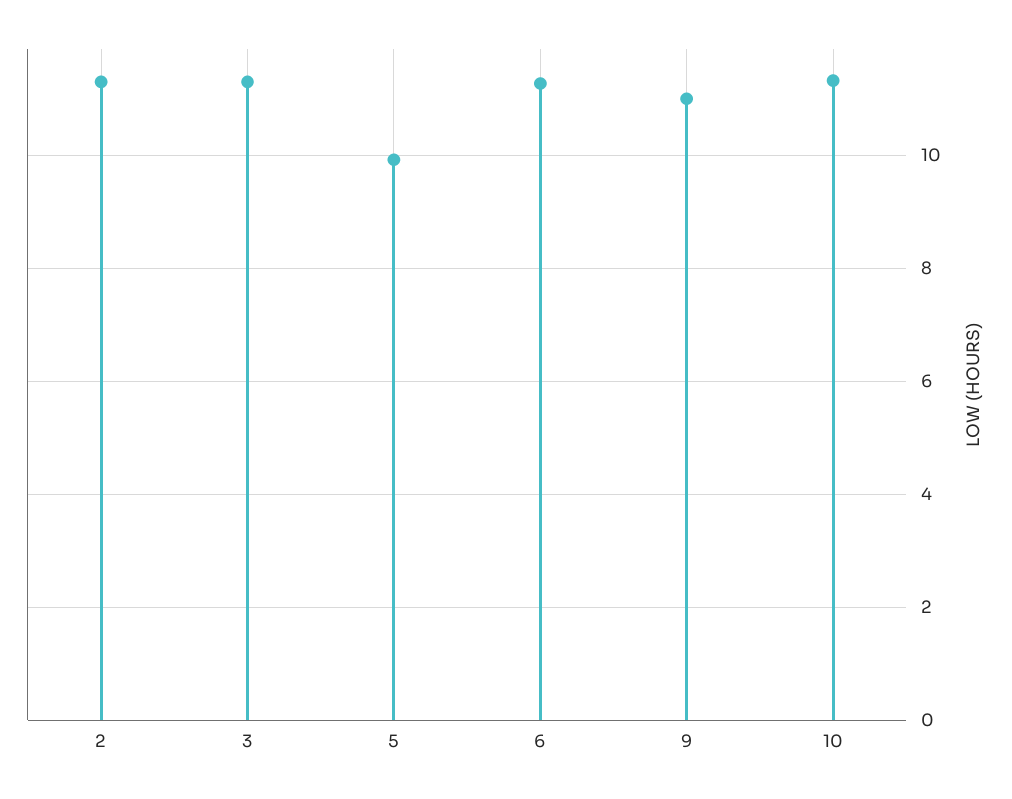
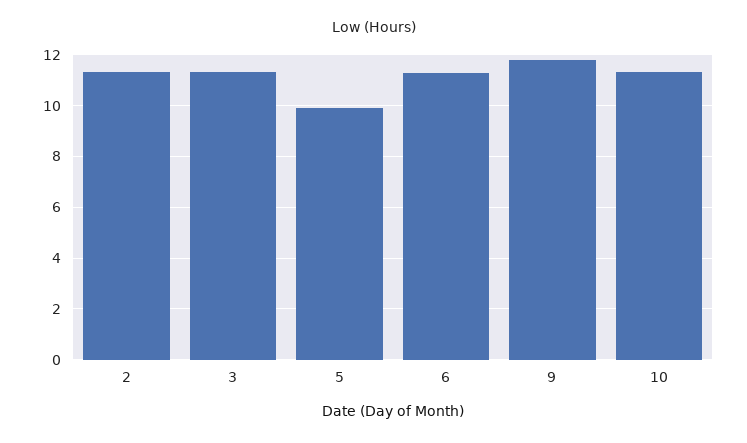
9: 11 -> 11.75

